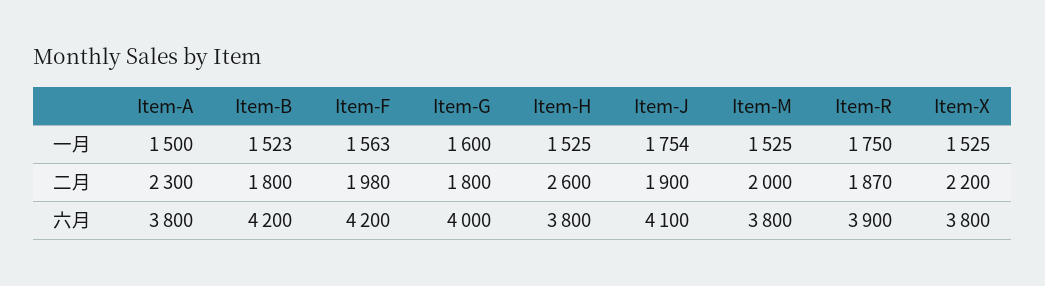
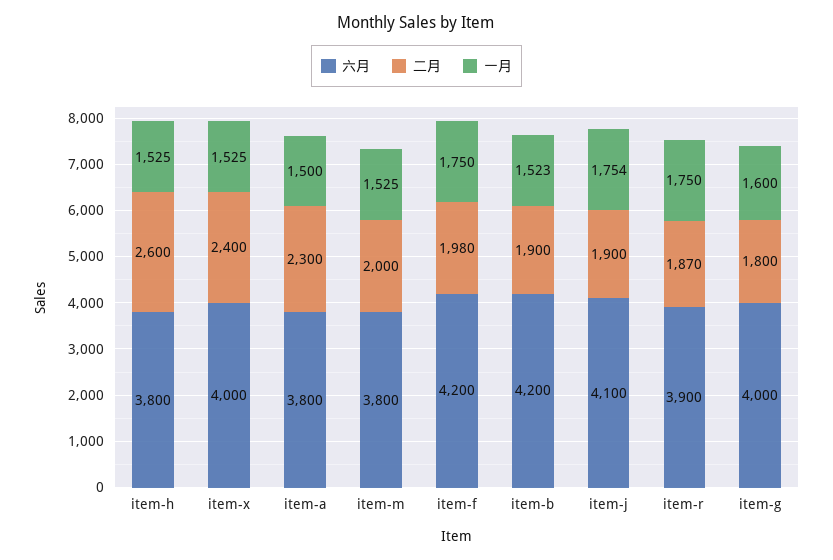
一月, Item-F: 1563 -> 1750
二月, Item-B: 1800 -> 1900
二月, Item-X: 2200 -> 2400
六月, Item-X: 3800 -> 4000

